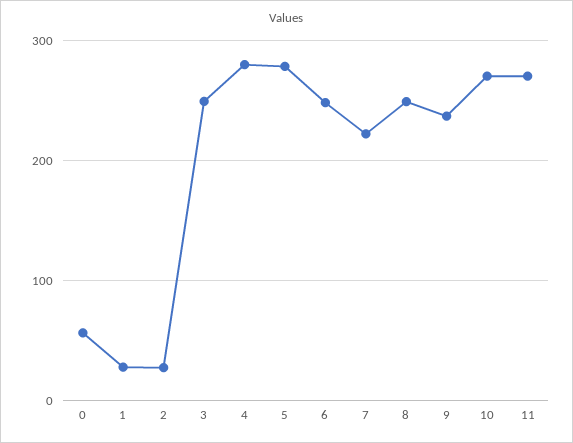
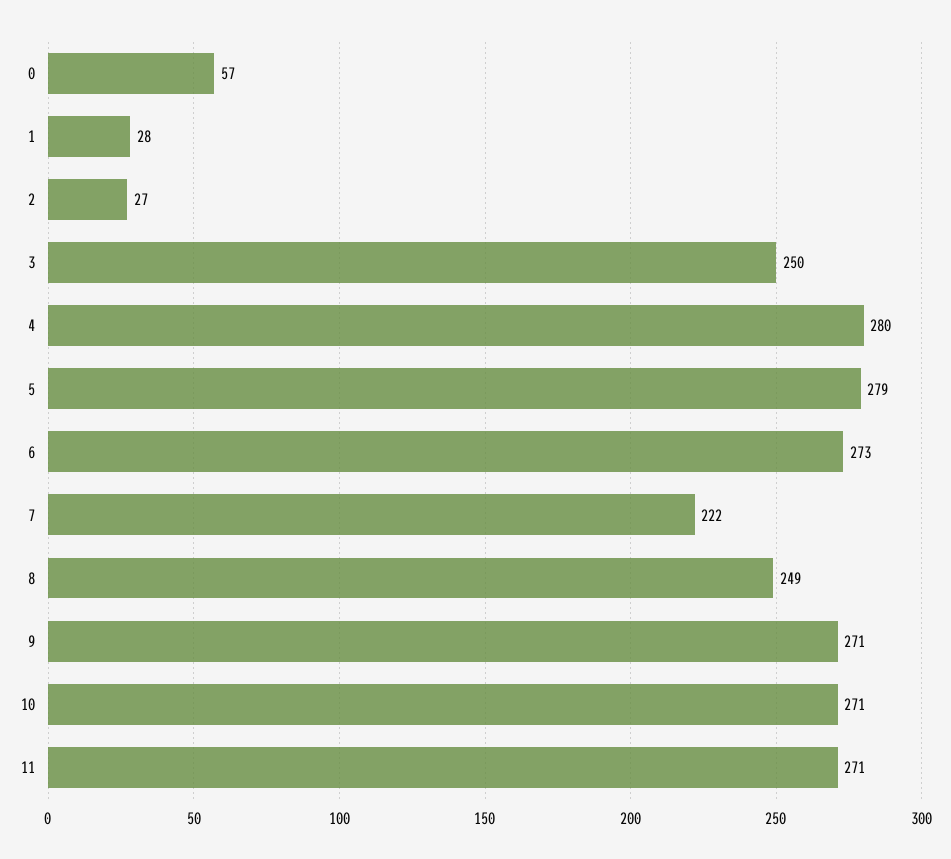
6: 250 -> 273
9: 240 -> 271

